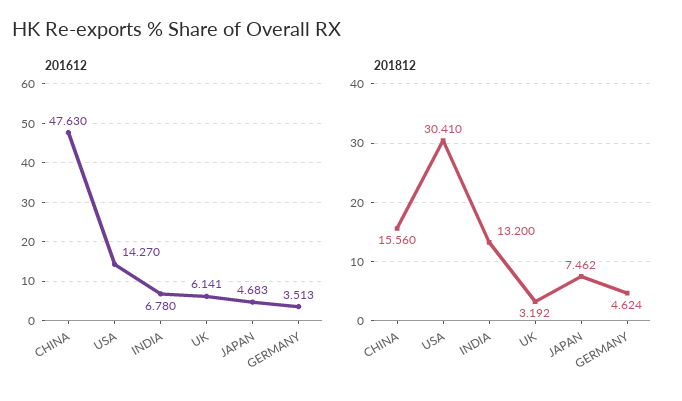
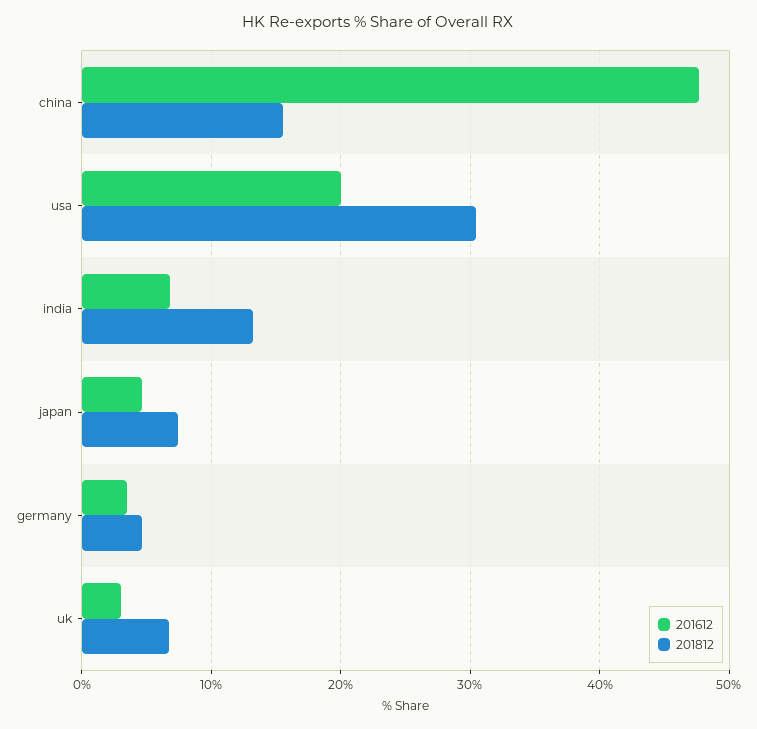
201612, USA: 14.27 -> 20
201612, UK: 6.141 -> 3
201812, UK: 3.192 -> 7

